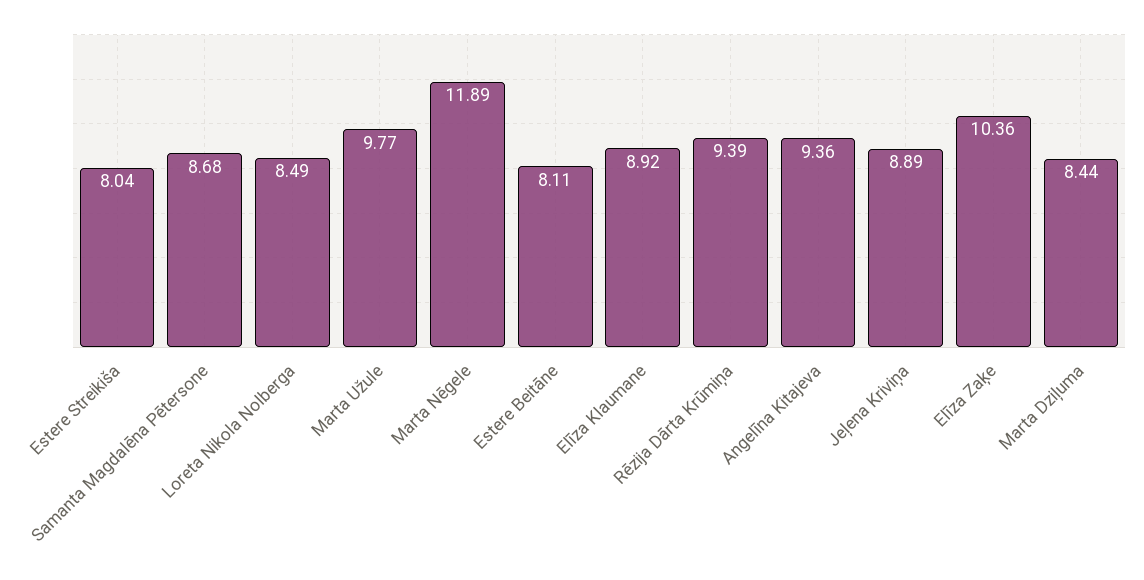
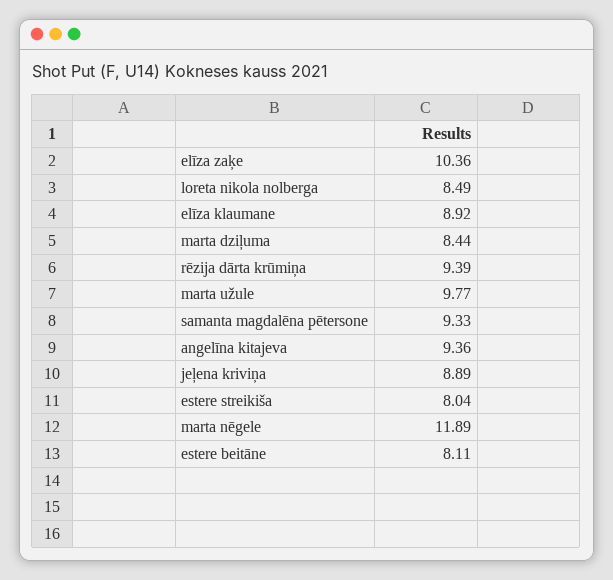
Samanta Magdalēna Pētersone: 8.68 -> 9.33

